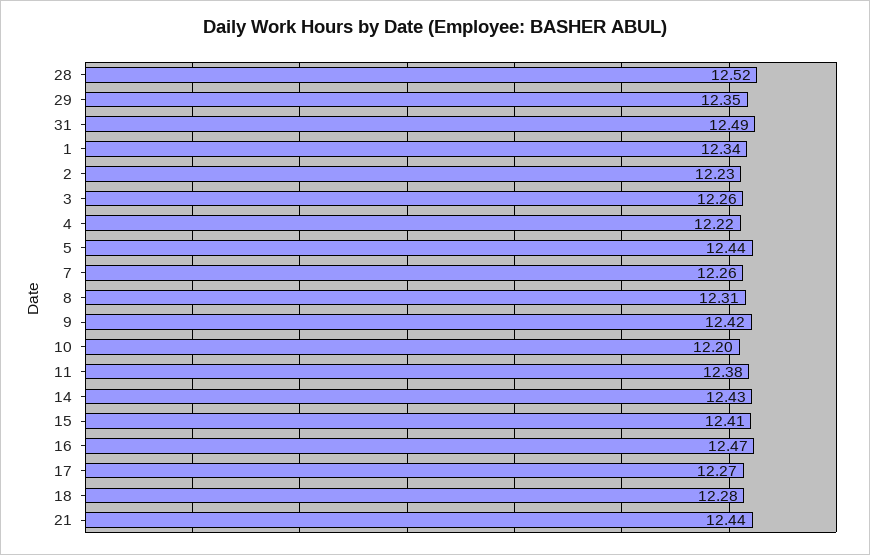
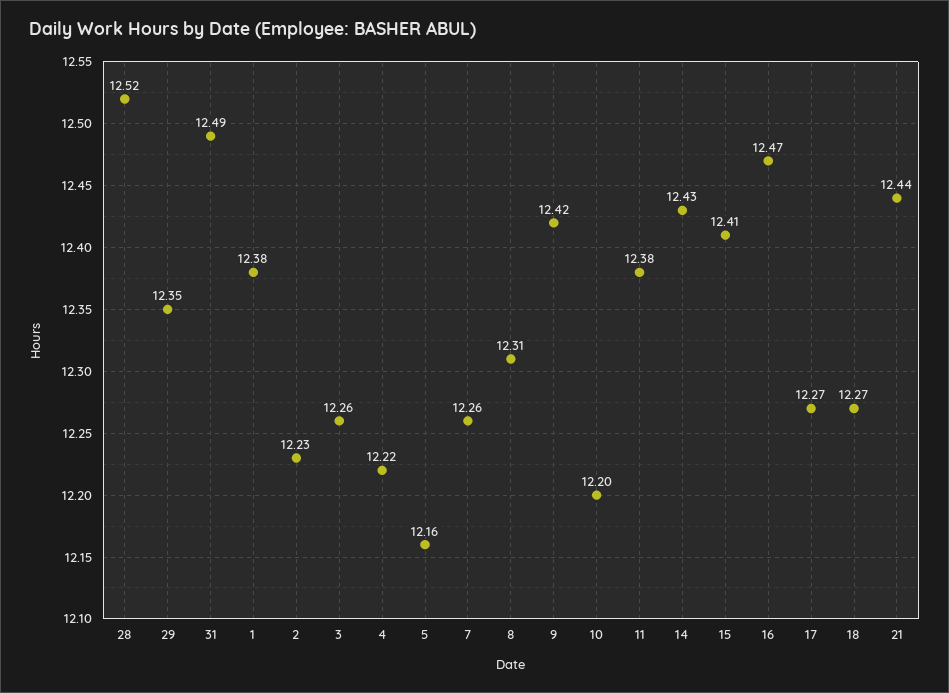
1: 12.34 -> 12.38
5: 12.44 -> 12.16
18: 12.28 -> 12.27

